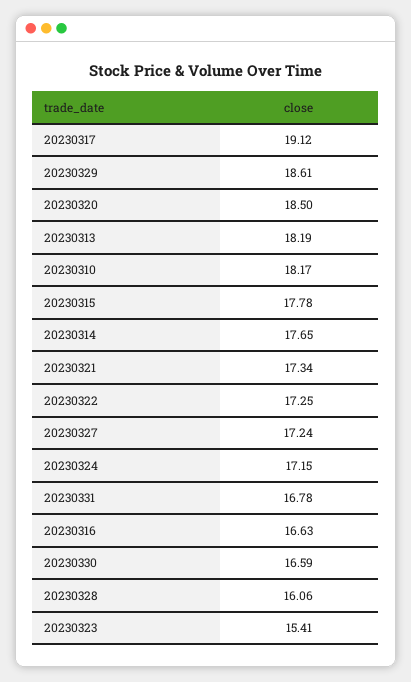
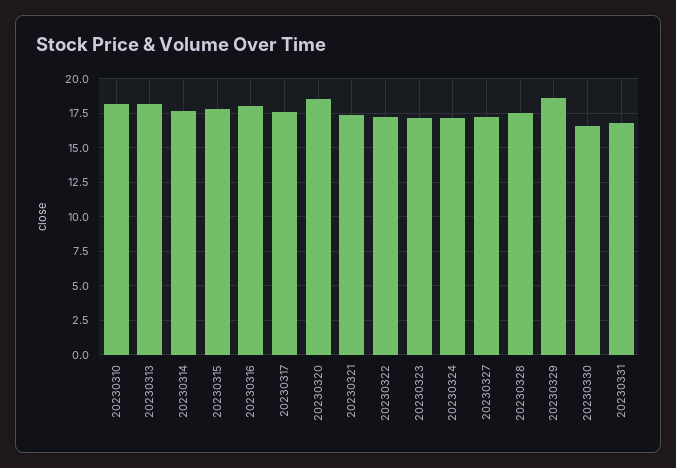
20230317: 19.12 -> 17.5
20230316: 16.63 -> 18
20230328: 16.06 -> 17.5
20230323: 15.41 -> 17

